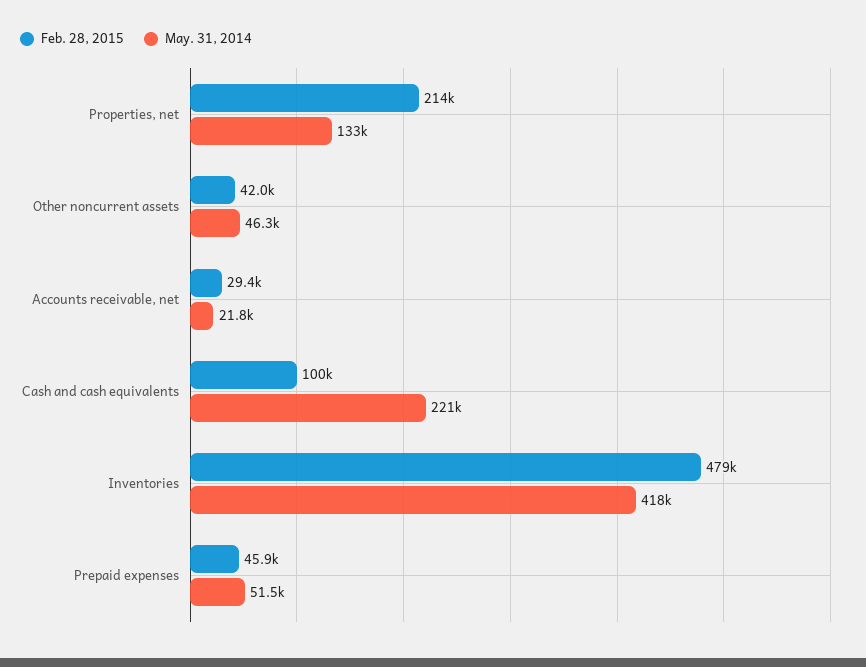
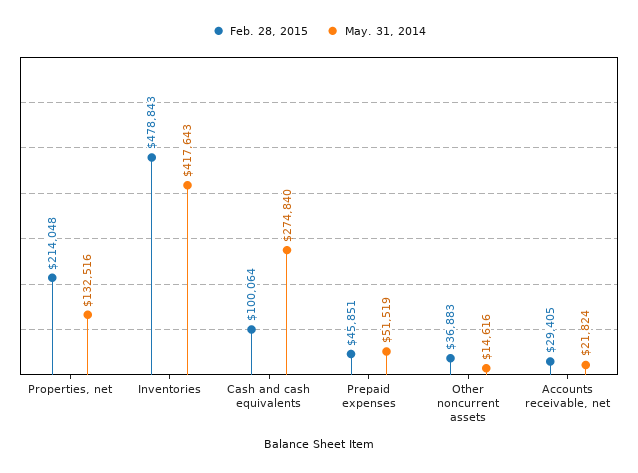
Feb. 28, 2015, Other noncurrent assets: 42000 -> 36883
May. 31, 2014, Other noncurrent assets: 46300 -> 14616
May. 31, 2014, Cash and cash equivalents: 221000 -> 274840

